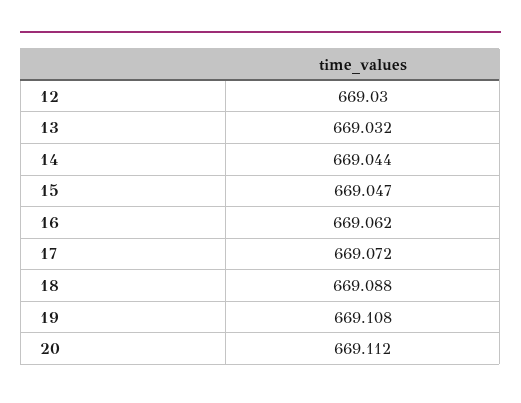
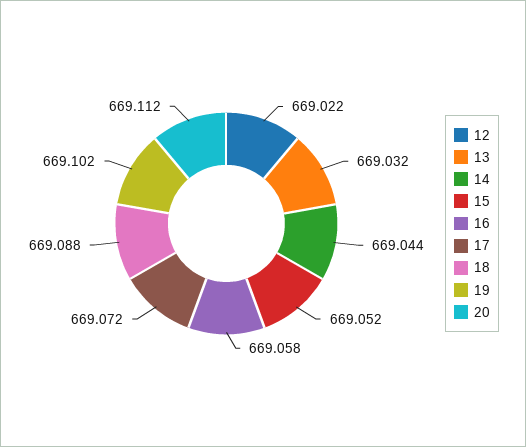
12: 669.03 -> 669.022
15: 669.047 -> 669.052
16: 669.062 -> 669.058
19: 669.108 -> 669.102

